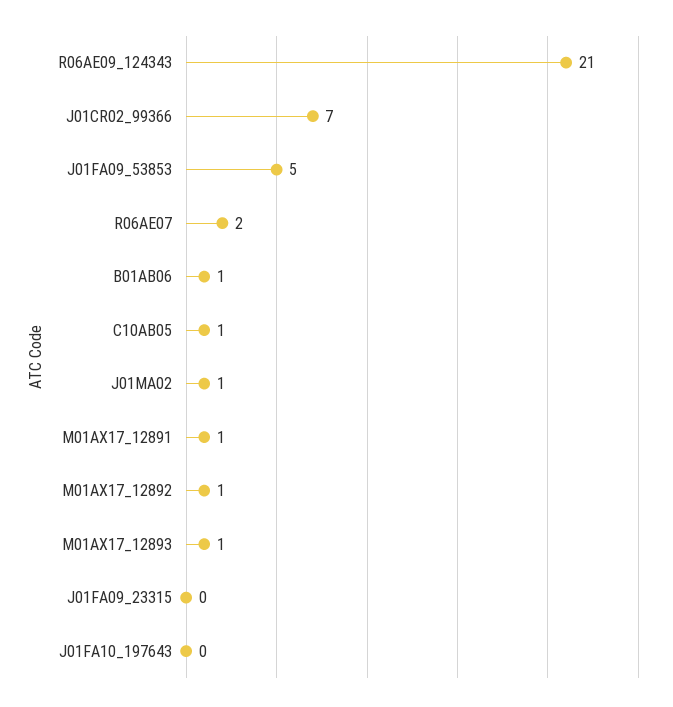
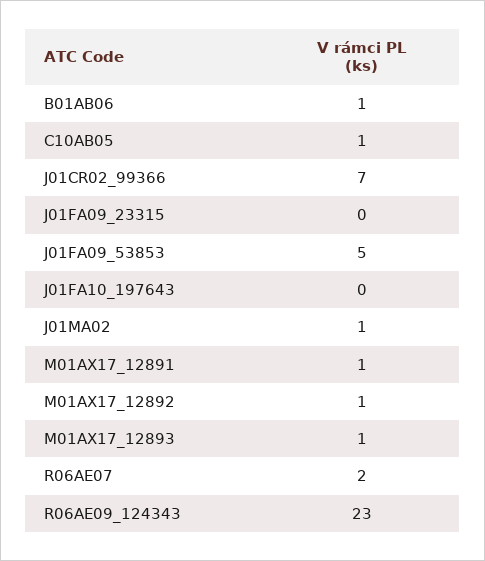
R06AE09_124343: 21 -> 23

